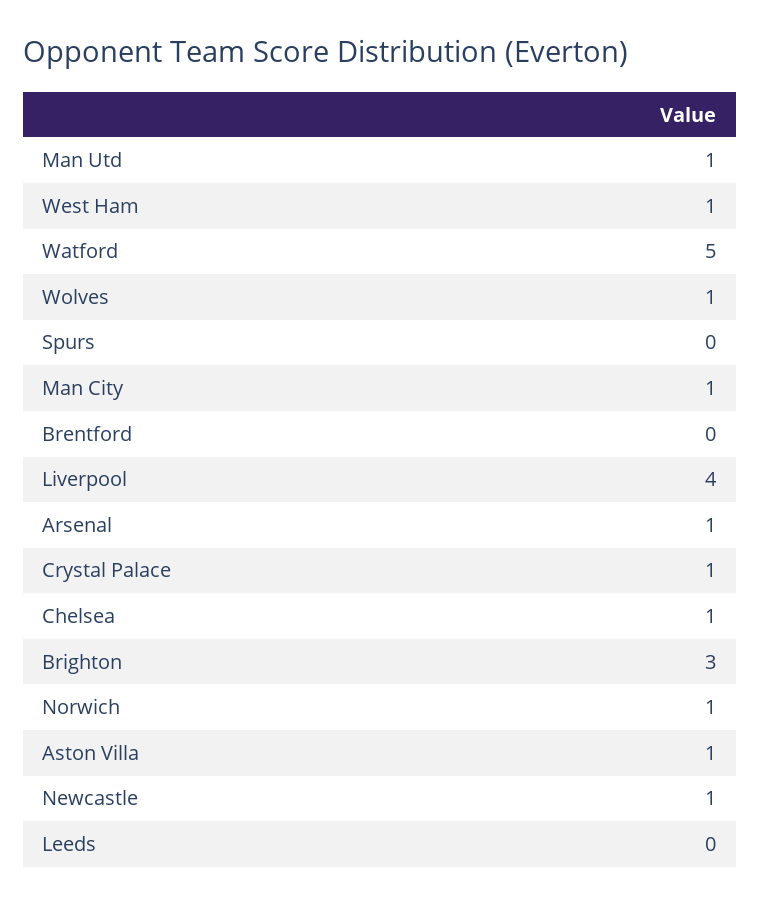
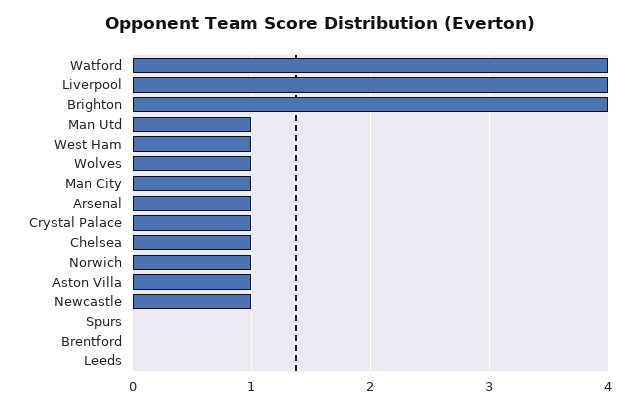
Watford: 5 -> 4
Brighton: 3 -> 4

